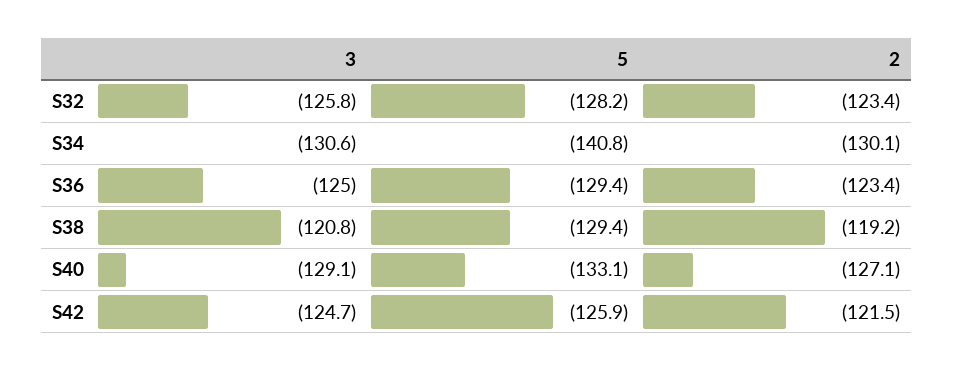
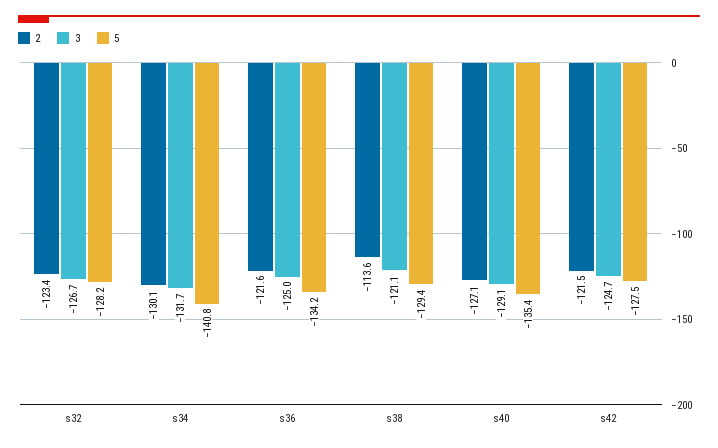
3, S32: -125.8 -> -126.7
3, S34: -130.6 -> -131.7
5, S36: -129.4 -> -134.2
2, S36: -123.4 -> -121.6
3, S38: -120.8 -> -121.1
2, S38: -119.2 -> -113.6
5, S40: -133.1 -> -135.4
5, S42: -125.9 -> -127.5

